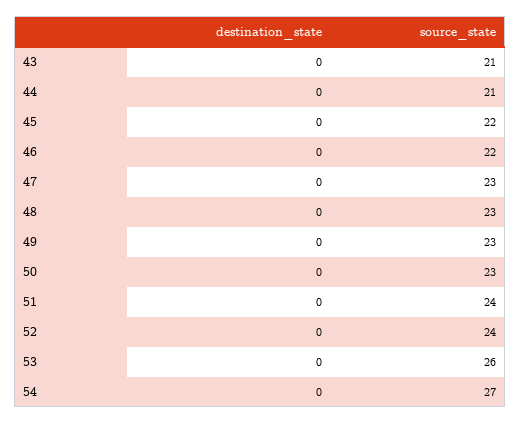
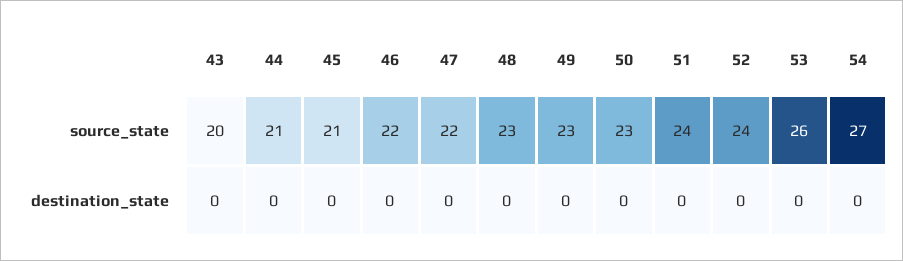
source_state, 43: 21 -> 20
source_state, 45: 22 -> 21
source_state, 47: 23 -> 22

